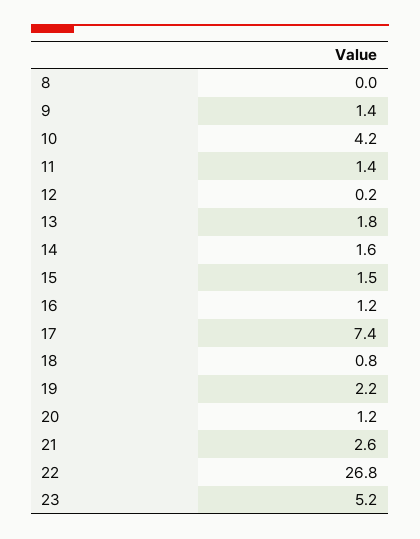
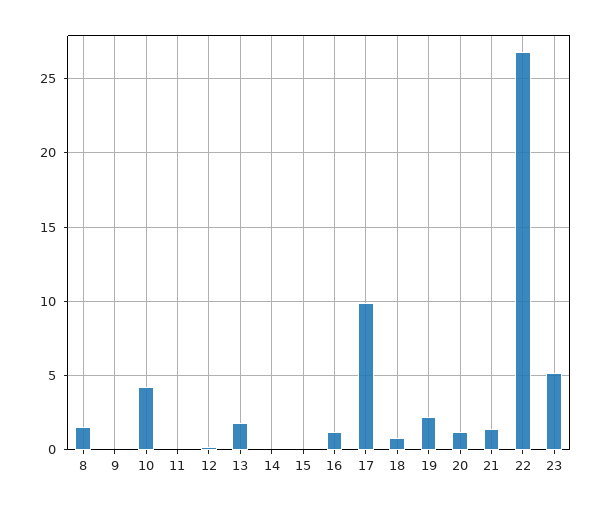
8: 0 -> 1.5
9: 1.4 -> 0
11: 1.4 -> 0
14: 1.6 -> 0
15: 1.5 -> 0
17: 7.4 -> 10
21: 2.6 -> 1.5

